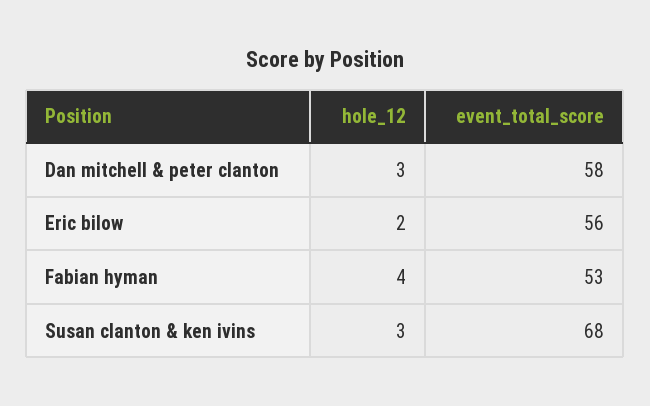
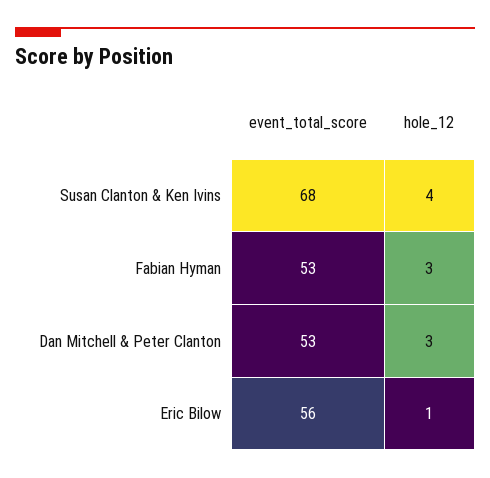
event_total_score, Dan mitchell & peter clanton: 58 -> 53
hole_12, Eric bilow: 2 -> 1
hole_12, Fabian hyman: 4 -> 3
hole_12, Susan clanton & ken ivins: 3 -> 4

